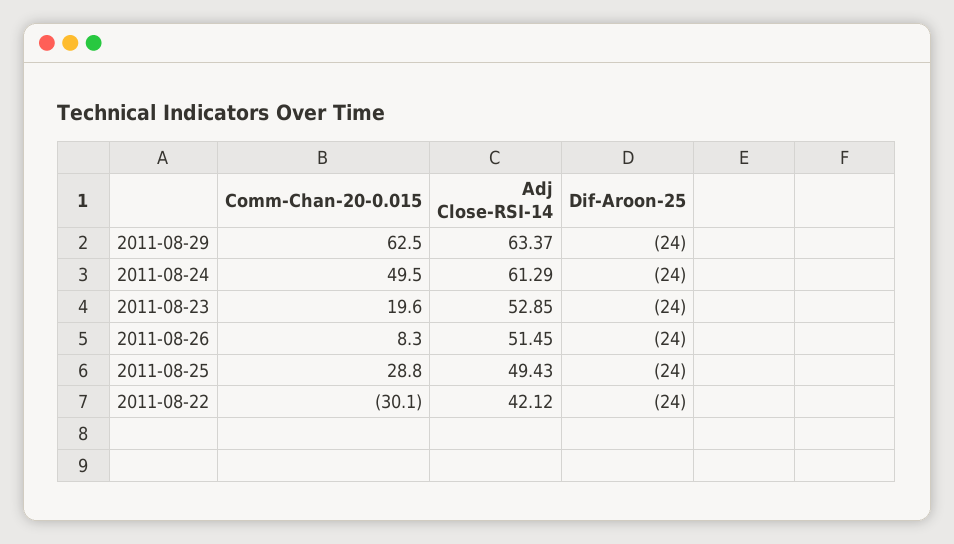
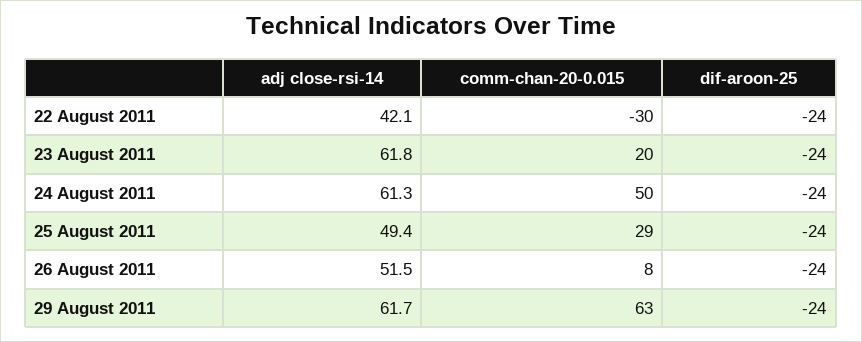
Adj Close-RSI-14, 2011-08-29: 63.37 -> 61.7
Adj Close-RSI-14, 2011-08-23: 52.85 -> 61.8

